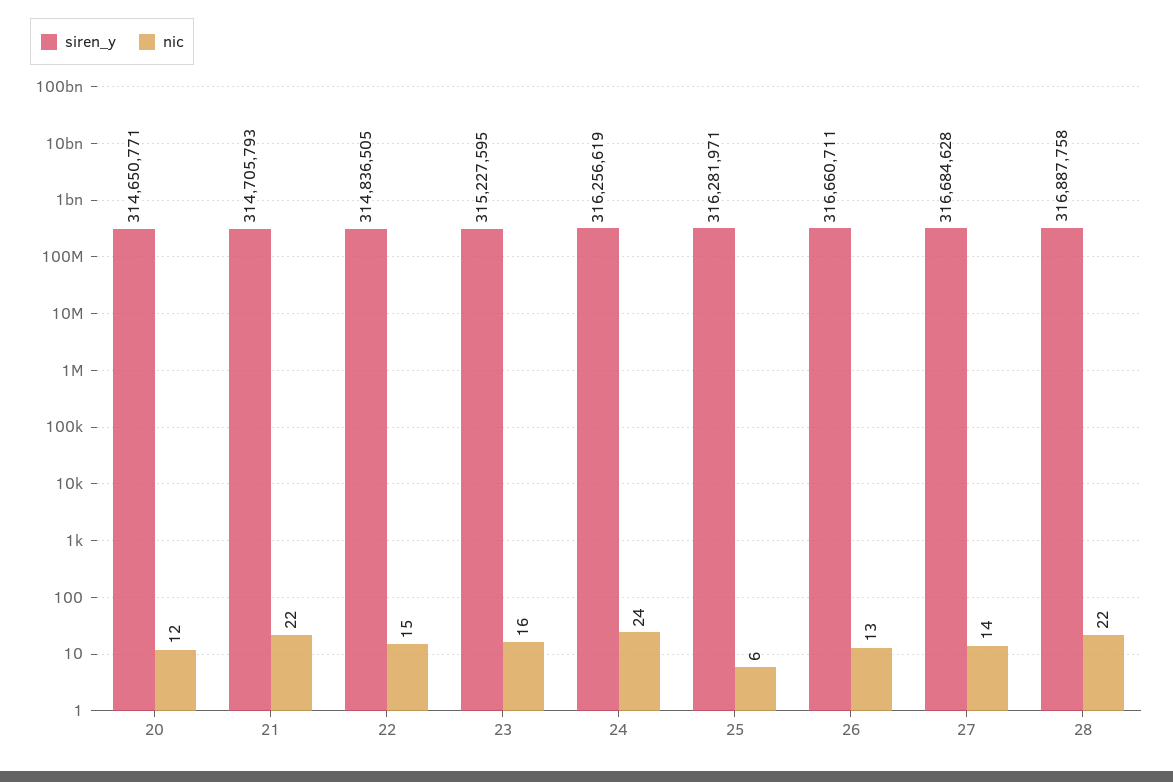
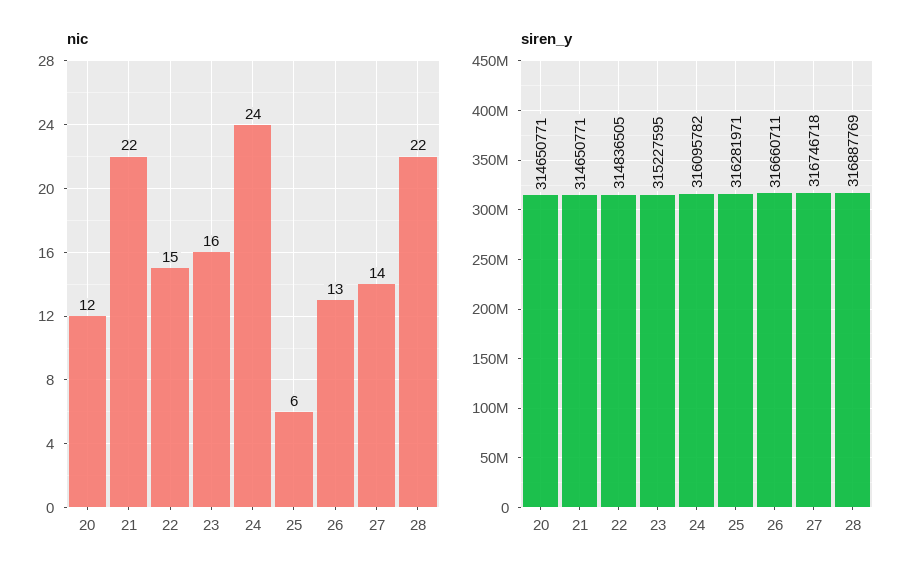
siren_y, 21: 314705793 -> 314650771
siren_y, 24: 316256619 -> 316095782
siren_y, 27: 316684628 -> 316746718
siren_y, 28: 316887758 -> 316887769

